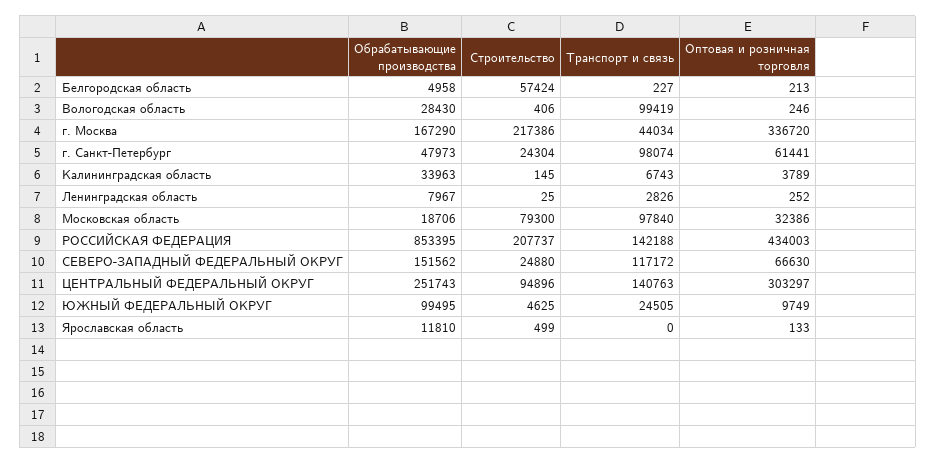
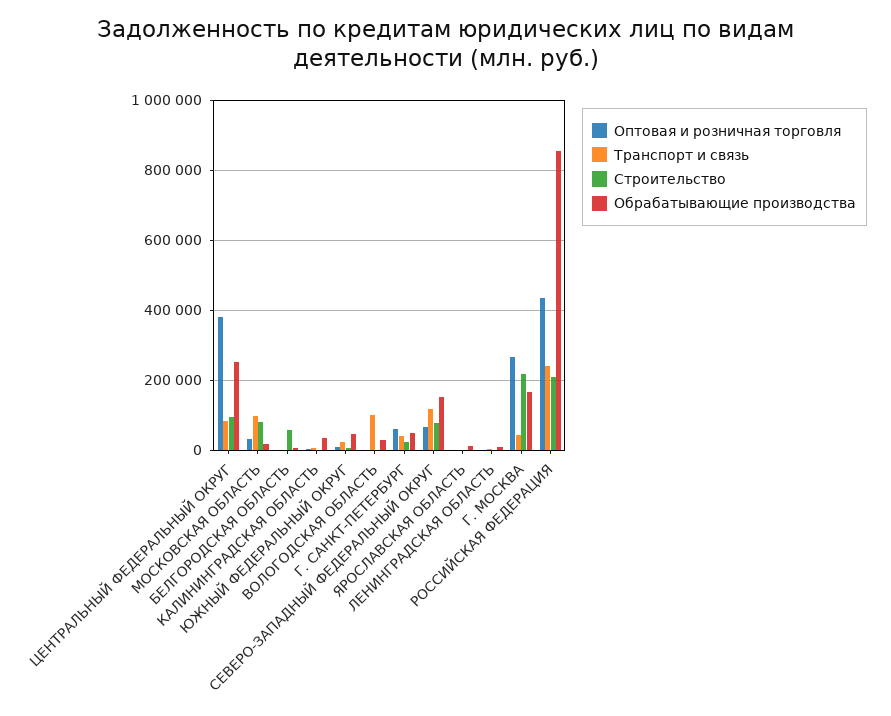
Оптовая и розничная торговля, г. Москва: 336720 -> 260000
Транспорт и связь, г. Санкт-Петербург: 98074 -> 40000
Транспорт и связь, РОССИЙСКАЯ ФЕДЕРАЦИЯ: 142188 -> 240000
Строительство, СЕВЕРО-ЗАПАДНЫЙ ФЕДЕРАЛЬНЫЙ ОКРУГ: 24880 -> 80000
Транспорт и связь, ЦЕНТРАЛЬНЫЙ ФЕДЕРАЛЬНЫЙ ОКРУГ: 140763 -> 80000
Оптовая и розничная торговля, ЦЕНТРАЛЬНЫЙ ФЕДЕРАЛЬНЫЙ ОКРУГ: 303297 -> 380000
Обрабатывающие производства, ЮЖНЫЙ ФЕДЕРАЛЬНЫЙ ОКРУГ: 99495 -> 40000

